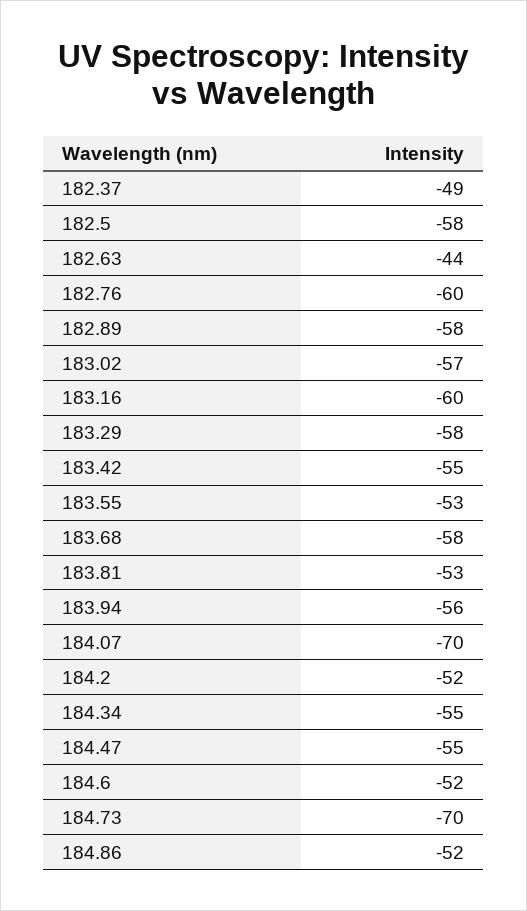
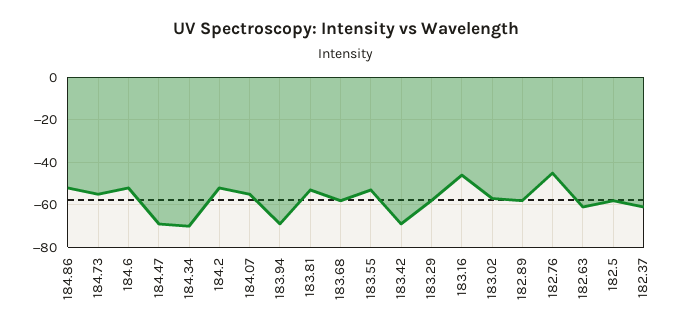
182.37: -49 -> -60
182.63: -44 -> -60
182.76: -60 -> -45
183.16: -60 -> -45
183.42: -55 -> -70
183.94: -56 -> -70
184.07: -70 -> -55
184.34: -55 -> -70
184.47: -55 -> -70
184.73: -70 -> -55

